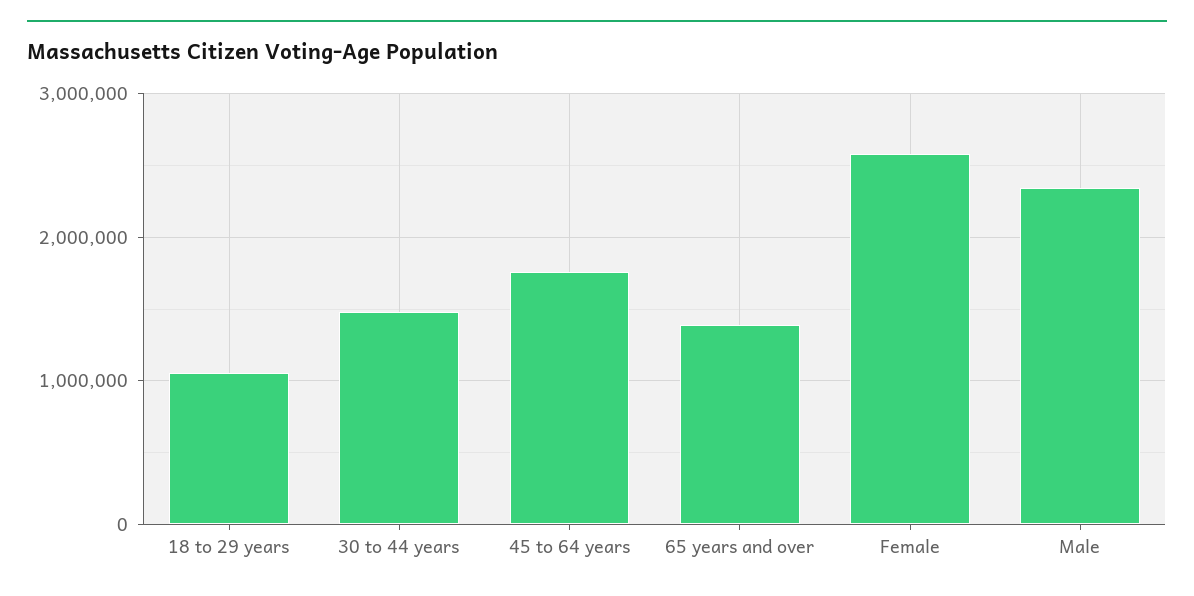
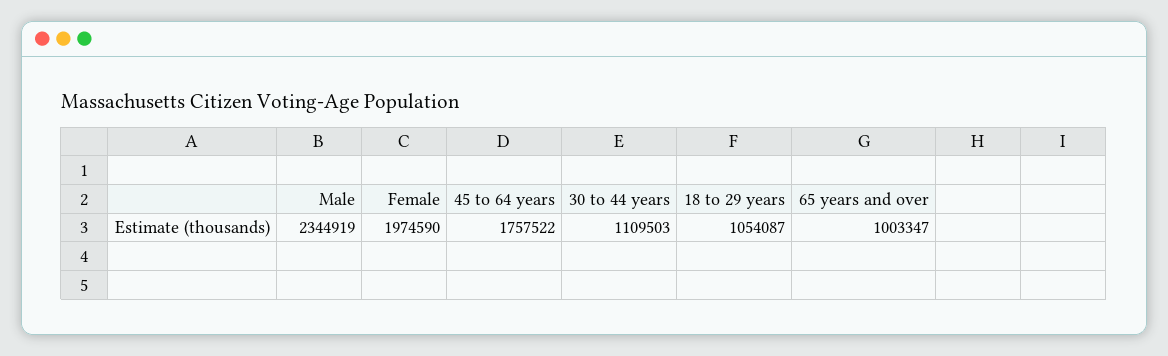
30 to 44 years: 1500000 -> 1109503
65 years and over: 1400000 -> 1003347
Female: 2600000 -> 1974590

